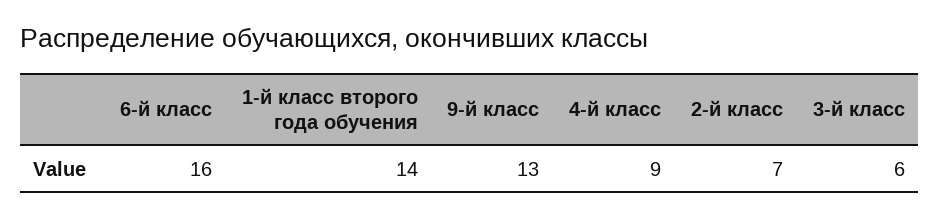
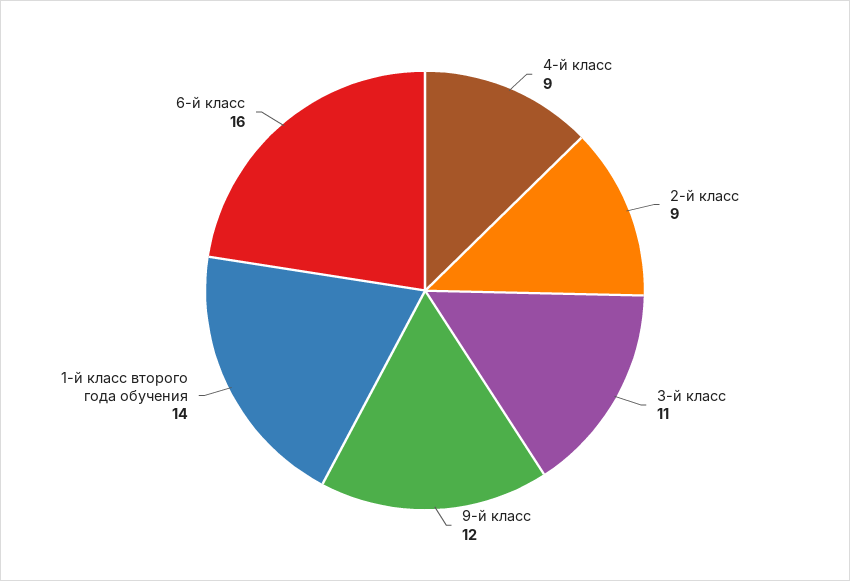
9-й класс: 13 -> 12
2-й класс: 7 -> 9
3-й класс: 6 -> 11

